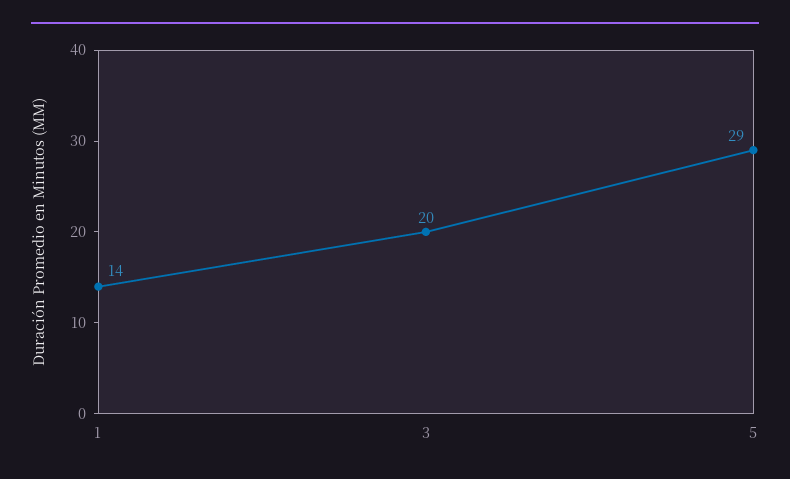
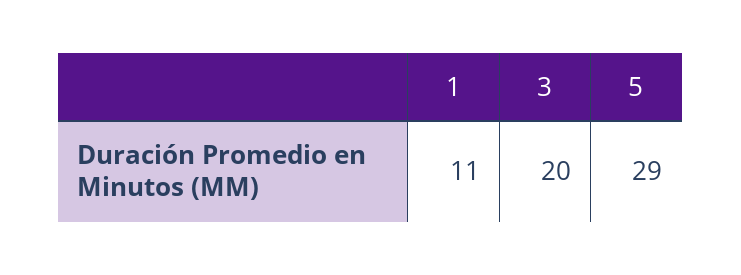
1: 14 -> 11

